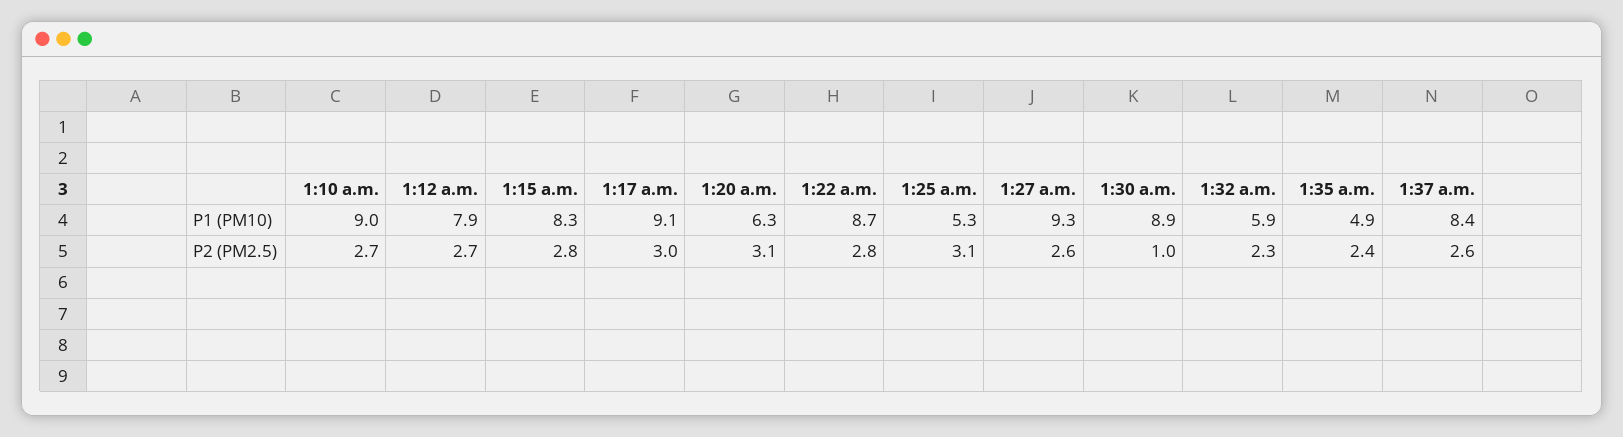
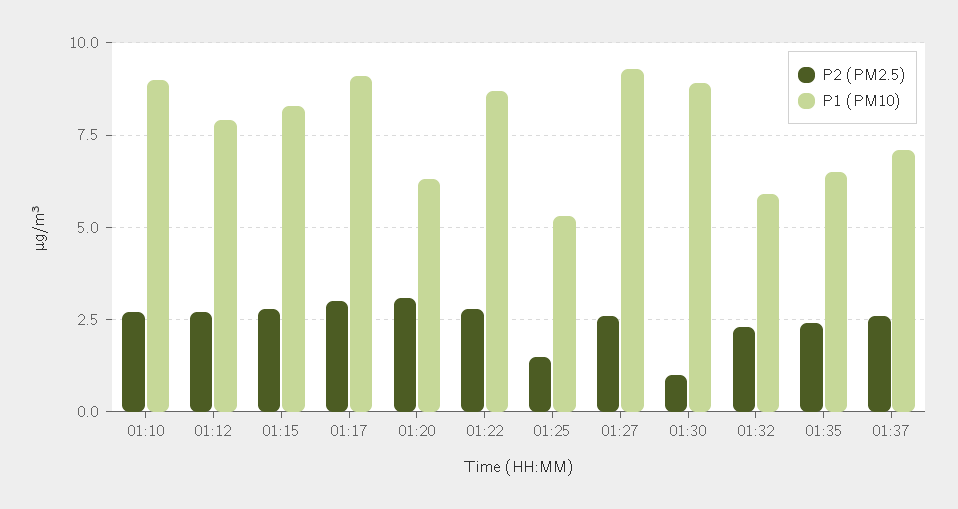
P1 (PM10), 1:35 a.m.: 4.9 -> 6.5
P1 (PM10), 1:37 a.m.: 8.4 -> 7
P2 (PM2.5), 1:25 a.m.: 3.1 -> 1.5

